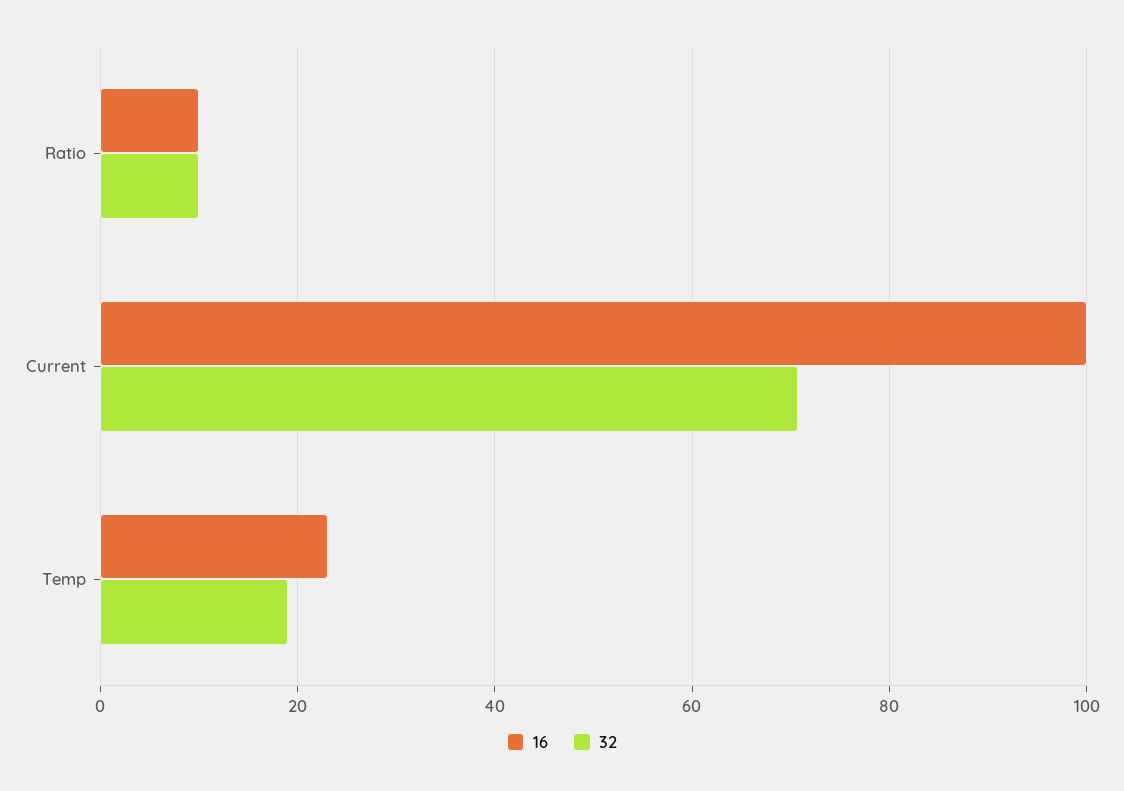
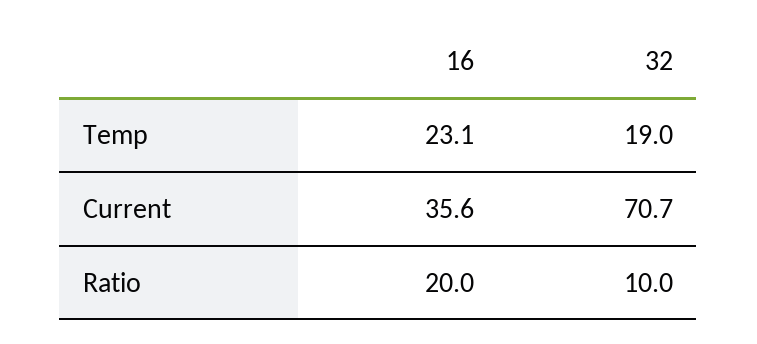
16, Ratio: 10 -> 20
16, Current: 100 -> 35.6

